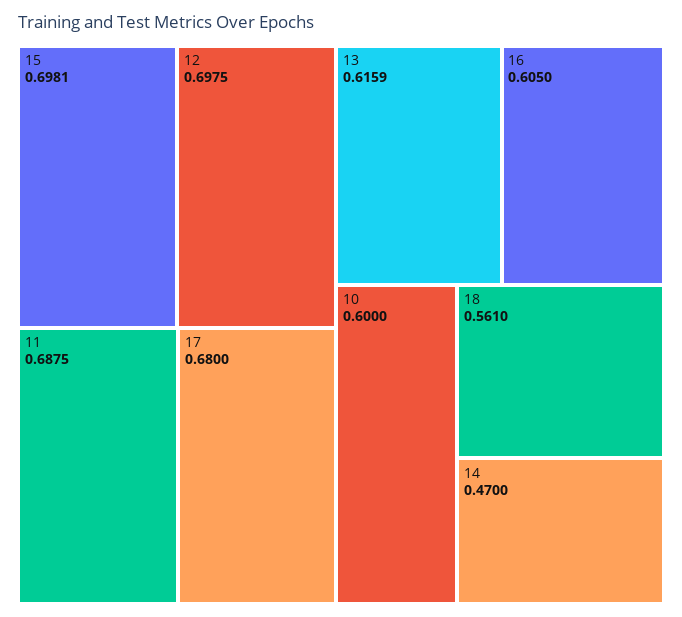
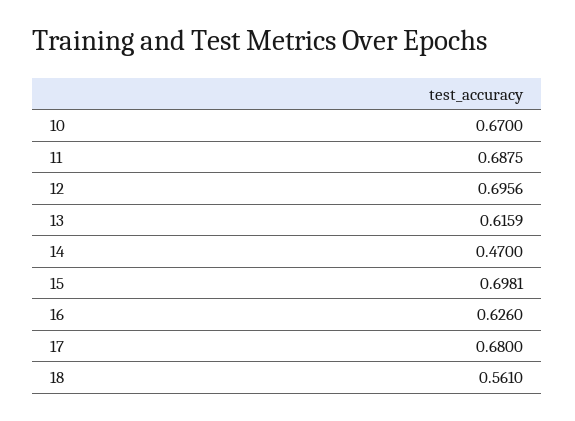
12: 0.6975 -> 0.6956
16: 0.605 -> 0.626
10: 0.6 -> 0.67

